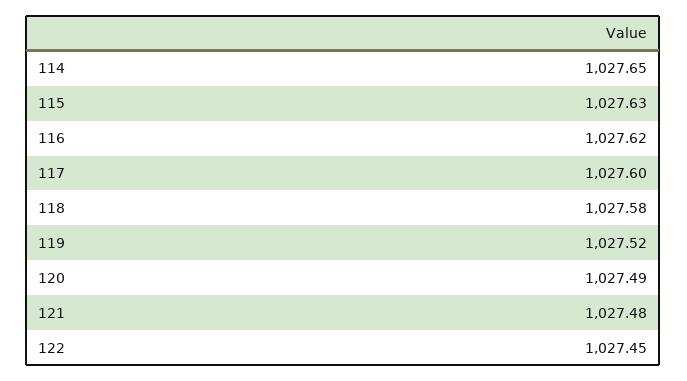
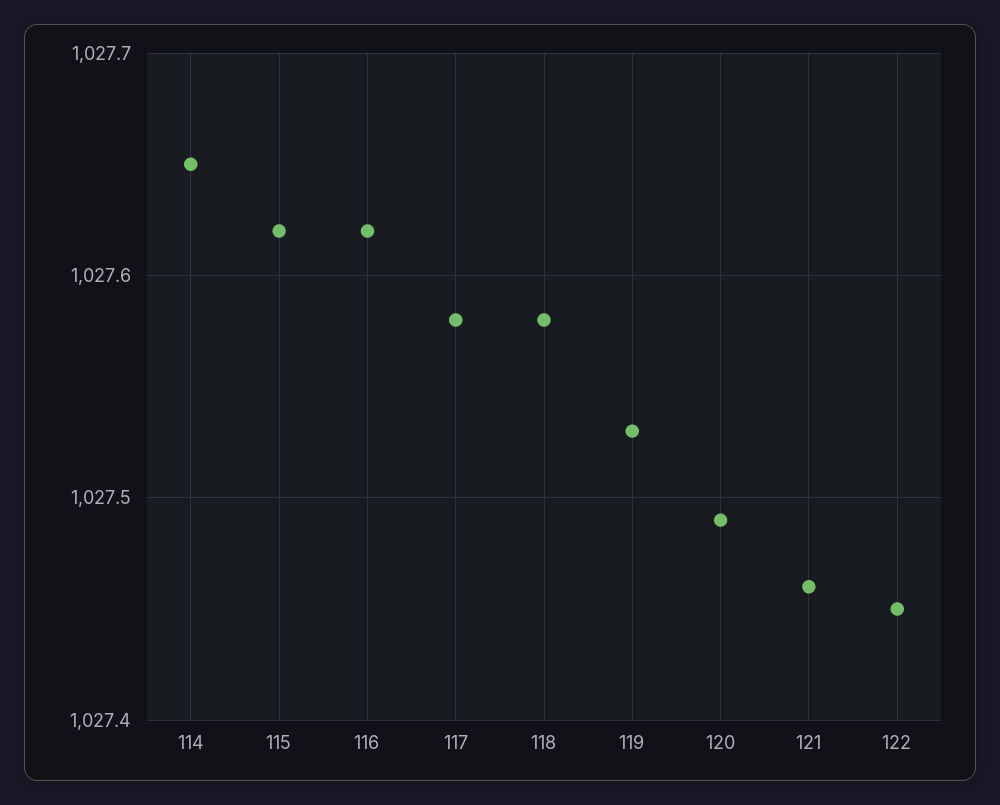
115: 1027.63 -> 1027.62
117: 1027.6 -> 1027.58
119: 1027.52 -> 1027.53
121: 1027.48 -> 1027.46

